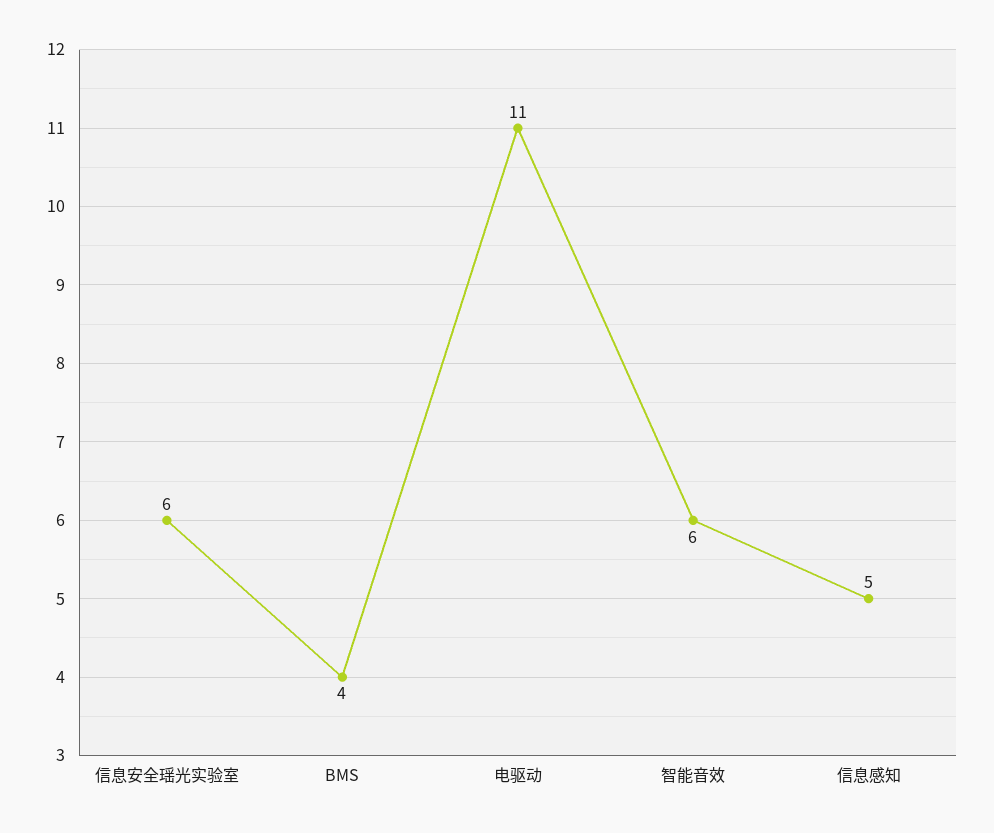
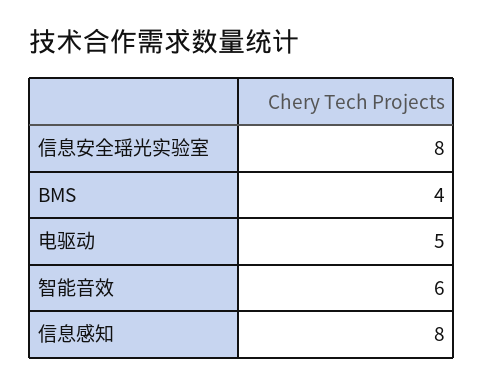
信息安全瑶光实验室: 6 -> 8
电驱动: 11 -> 5
信息感知: 5 -> 8

